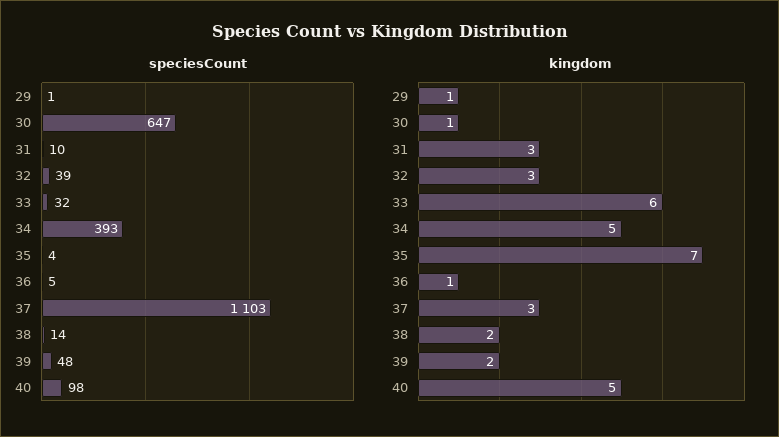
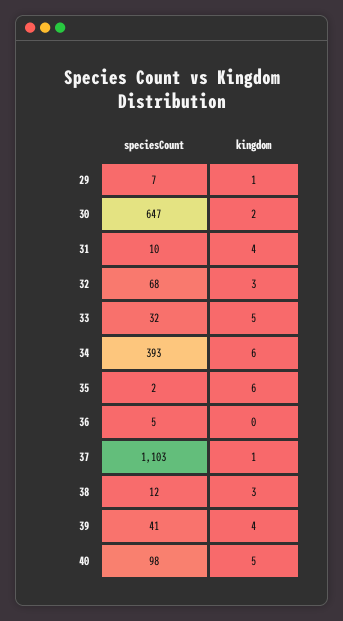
speciesCount, 29: 1 -> 7
speciesCount, 32: 39 -> 68
speciesCount, 35: 4 -> 2
speciesCount, 38: 14 -> 12
speciesCount, 39: 48 -> 41
kingdom, 30: 1 -> 2
kingdom, 31: 3 -> 4
kingdom, 33: 6 -> 5
kingdom, 34: 5 -> 6
kingdom, 35: 7 -> 6
kingdom, 36: 1 -> 0
kingdom, 37: 3 -> 1
kingdom, 38: 2 -> 3
kingdom, 39: 2 -> 4

